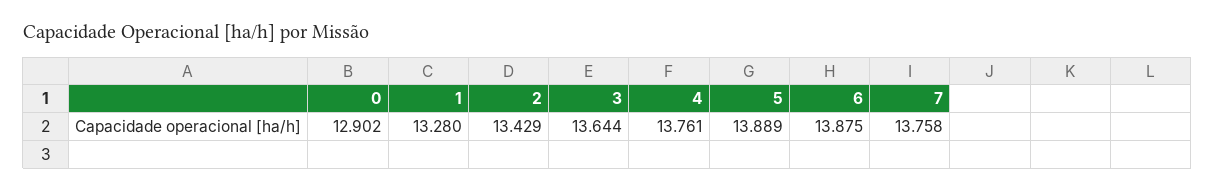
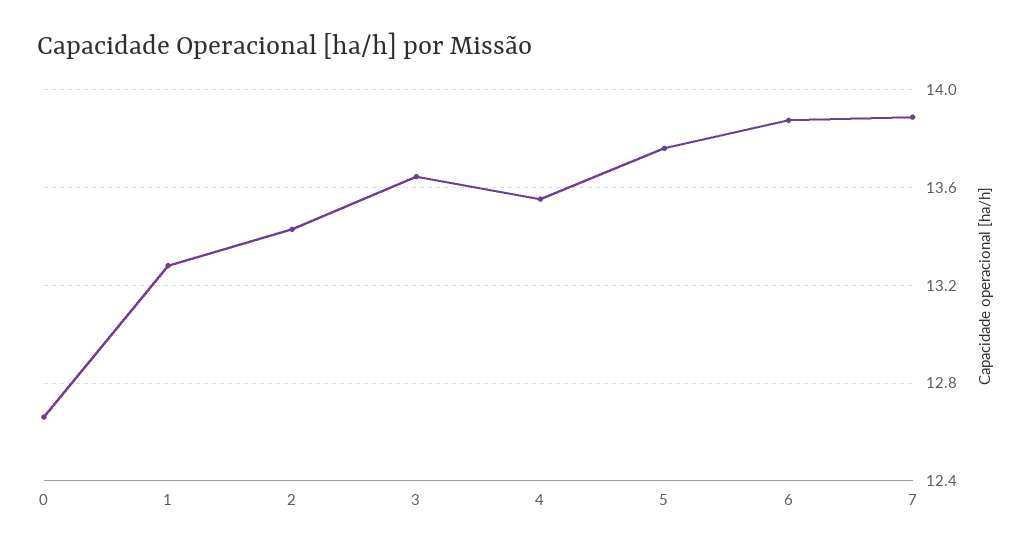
0: 12.902 -> 12.65
4: 13.761 -> 13.55
5: 13.889 -> 13.75
7: 13.758 -> 13.9

